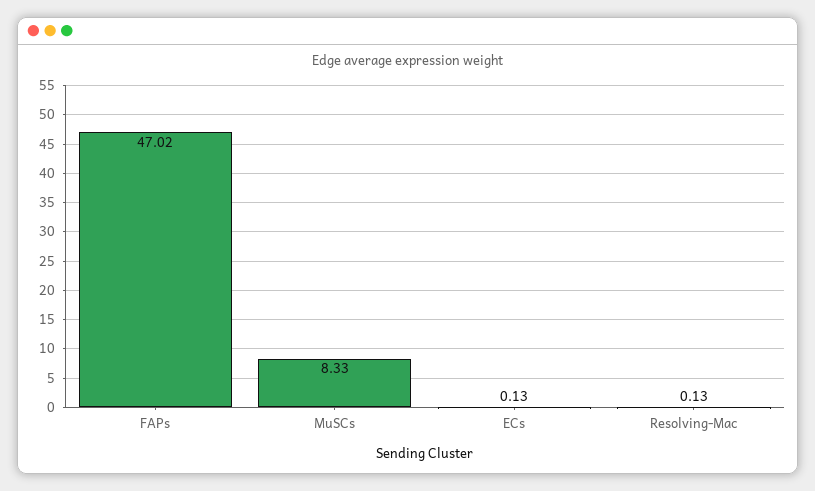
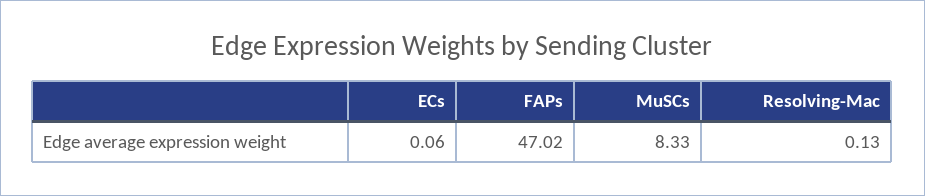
ECs: 0.13 -> 0.06

